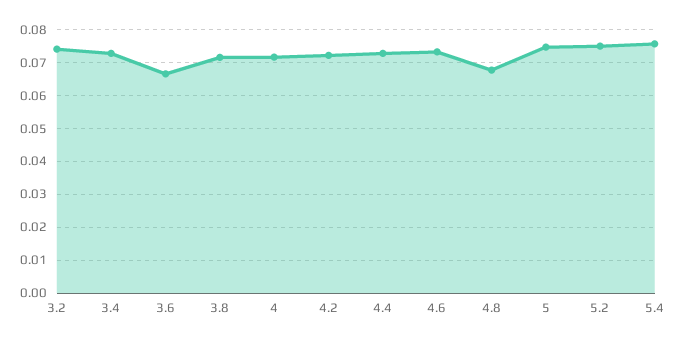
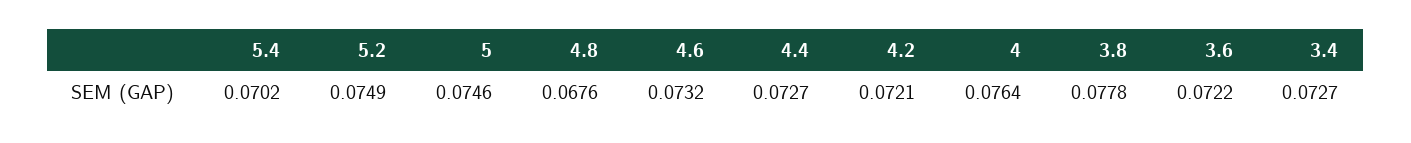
3.2: 0.074 -> none
3.6: 0.066 -> 0.0722
3.8: 0.072 -> 0.0778
4: 0.072 -> 0.0764
5.4: 0.076 -> 0.0702

